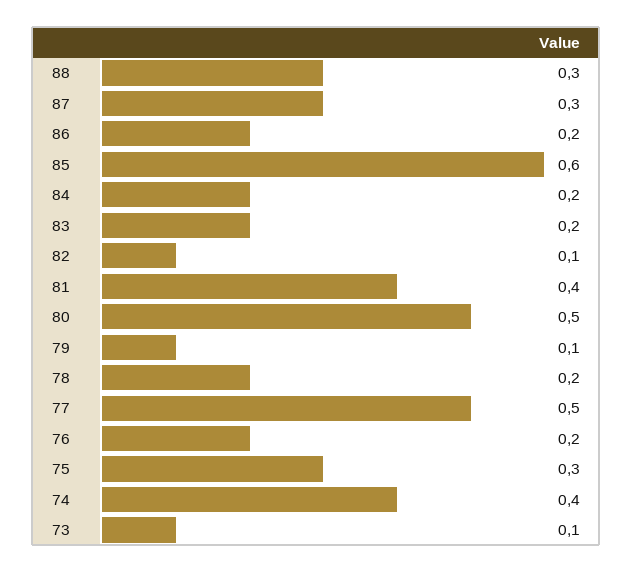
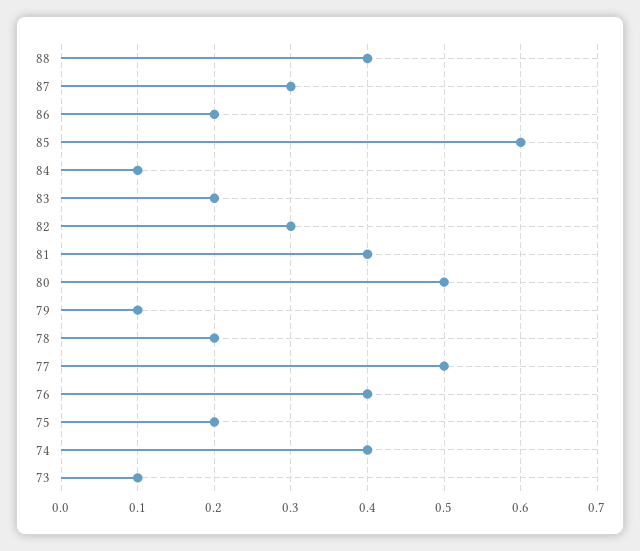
88: 0.3 -> 0.4
84: 0.2 -> 0.1
82: 0.1 -> 0.3
76: 0.2 -> 0.4
75: 0.3 -> 0.2

